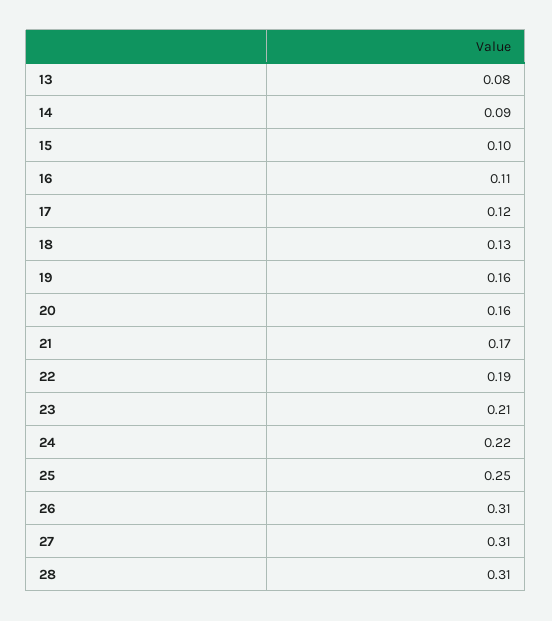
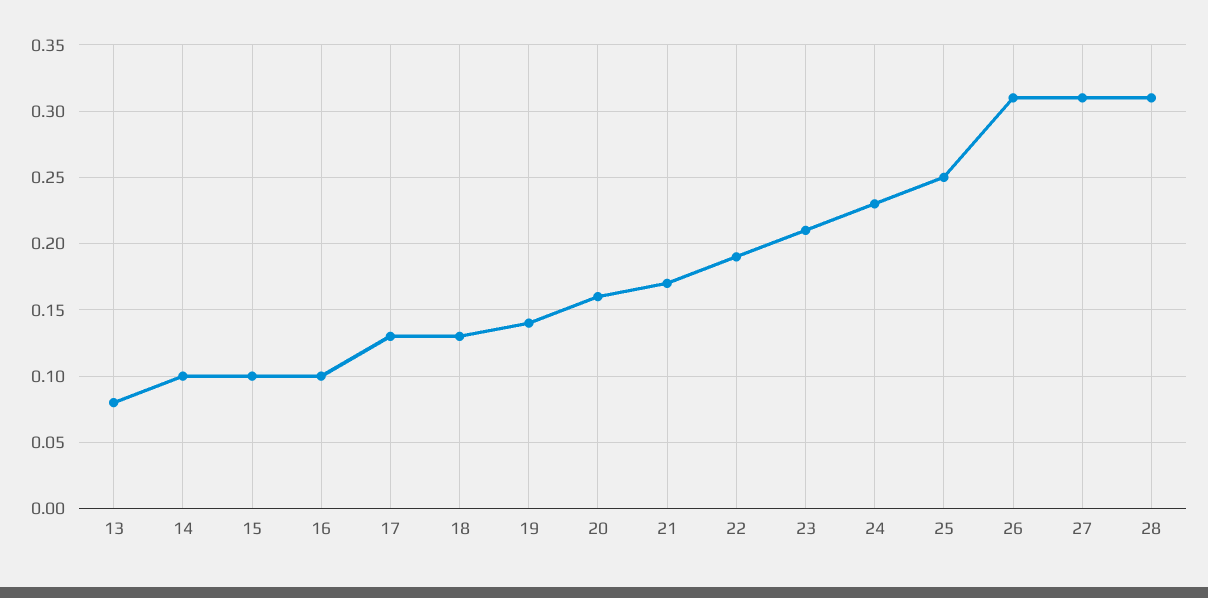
14: 0.09 -> 0.1
16: 0.11 -> 0.1
17: 0.12 -> 0.13
19: 0.16 -> 0.14
24: 0.22 -> 0.23

